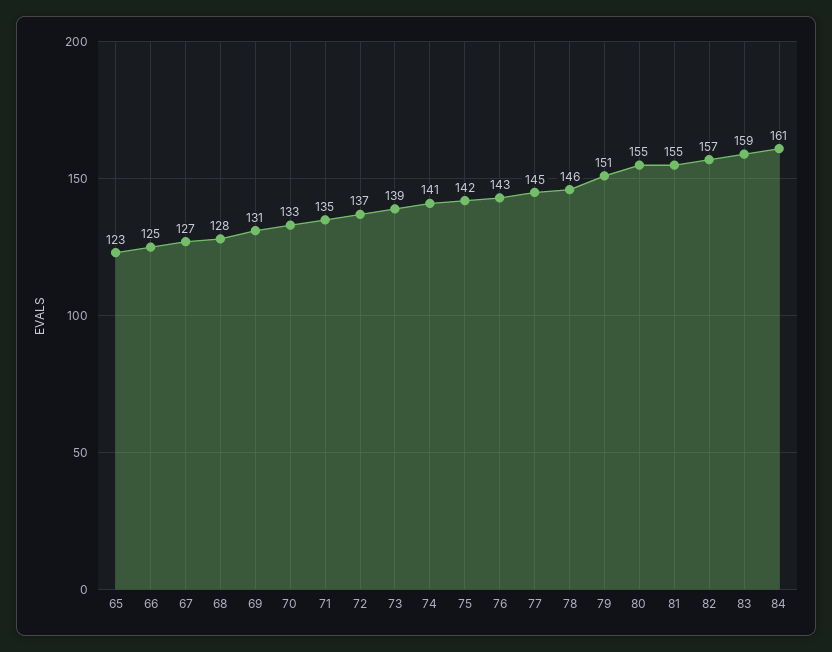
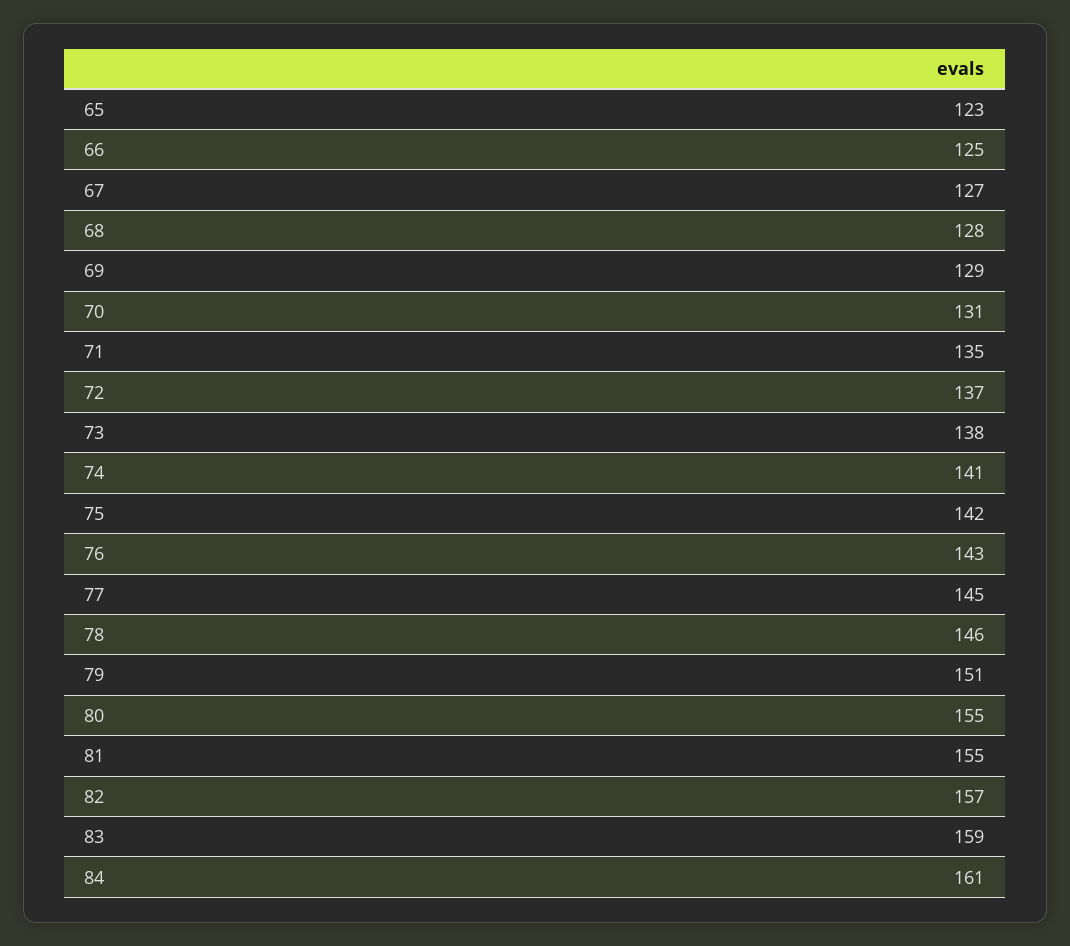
69: 131 -> 129
70: 133 -> 131
73: 139 -> 138

